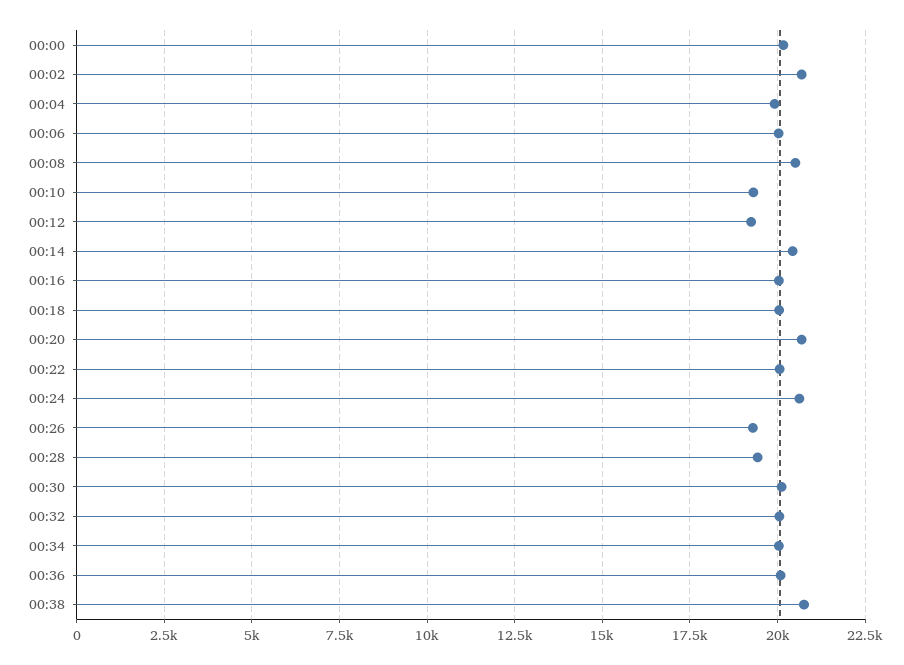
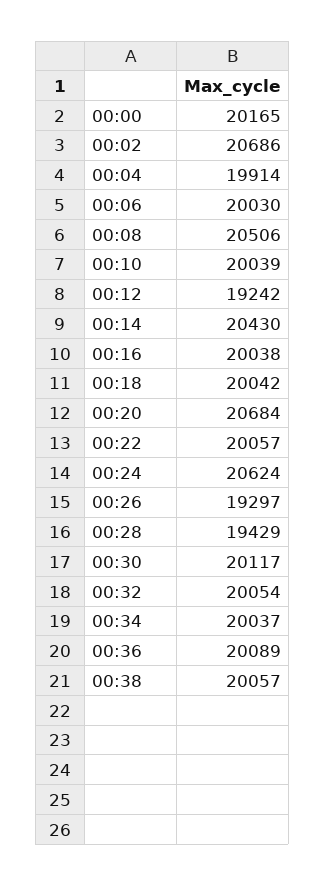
00:10: 19250 -> 20039
00:38: 20750 -> 20057

